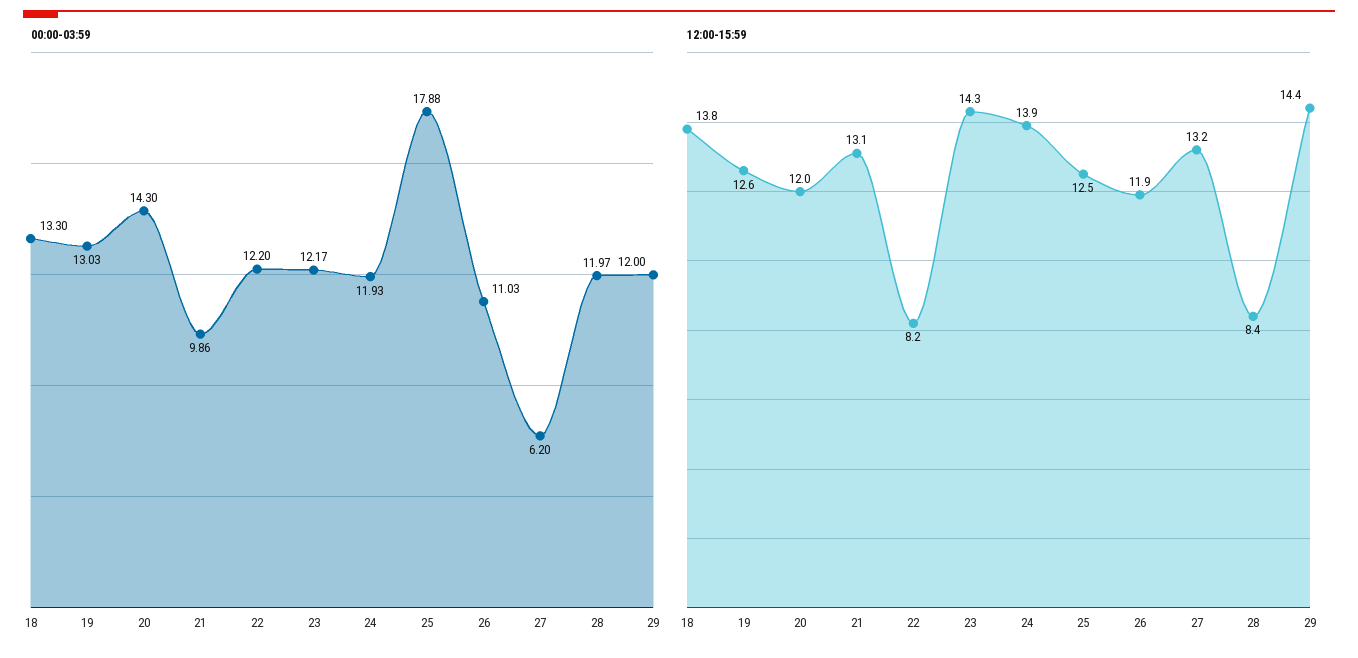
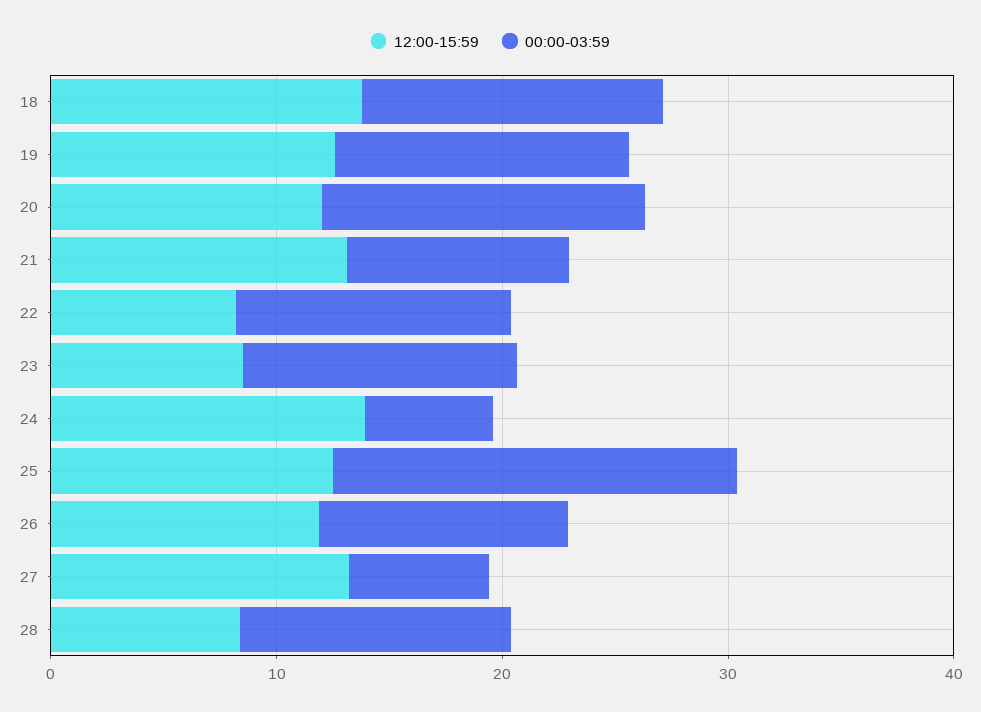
00:00-03:59, 24: 11.93 -> 6
00:00-03:59, 29: 12 -> none
12:00-15:59, 23: 14.3 -> 8
12:00-15:59, 29: 14.4 -> none

